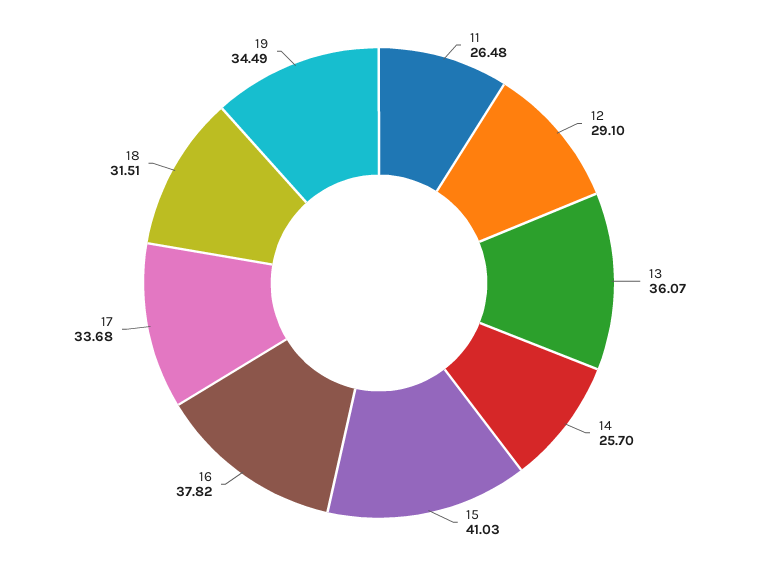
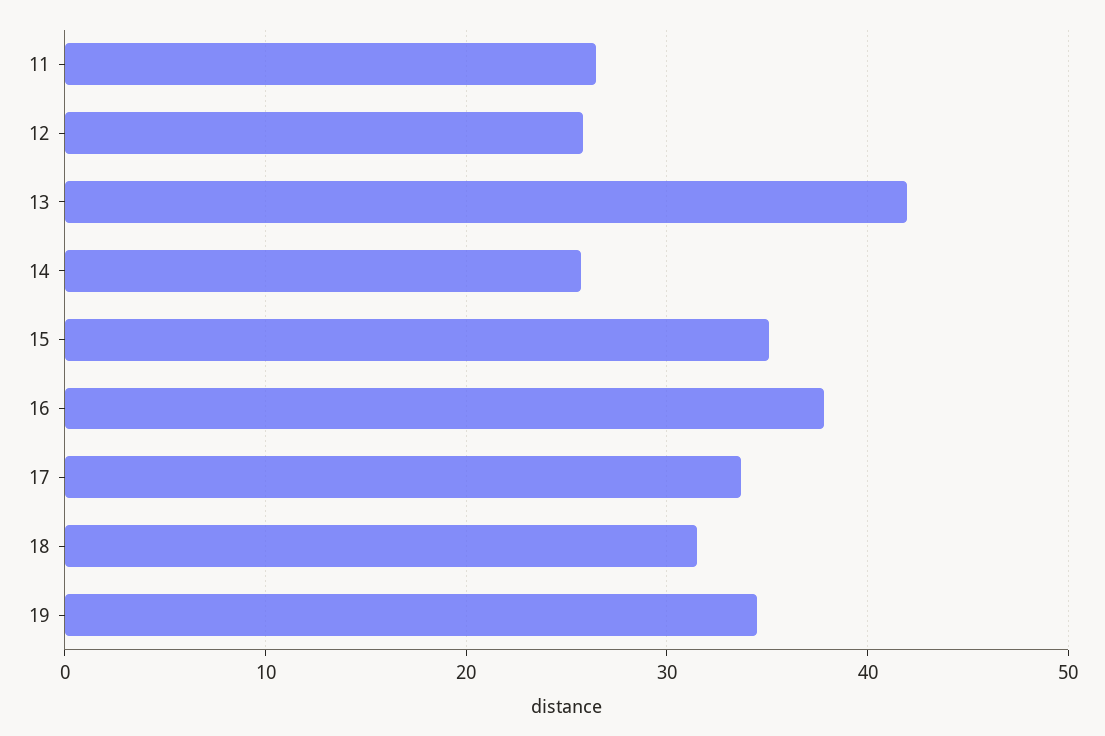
12: 29.1 -> 26
13: 36.07 -> 42
15: 41.03 -> 35

